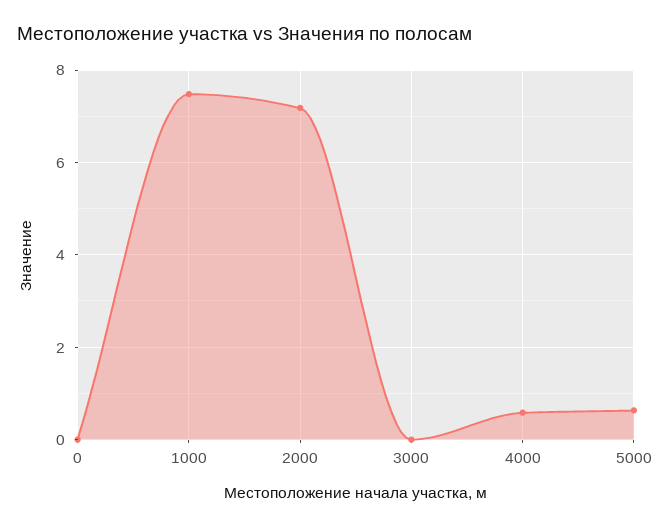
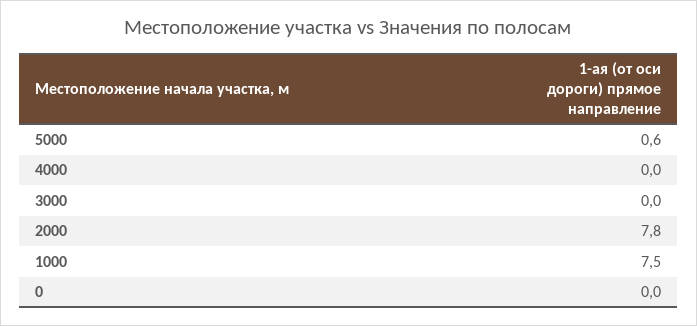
2000: 7.2 -> 7.8
4000: 0.6 -> 0

